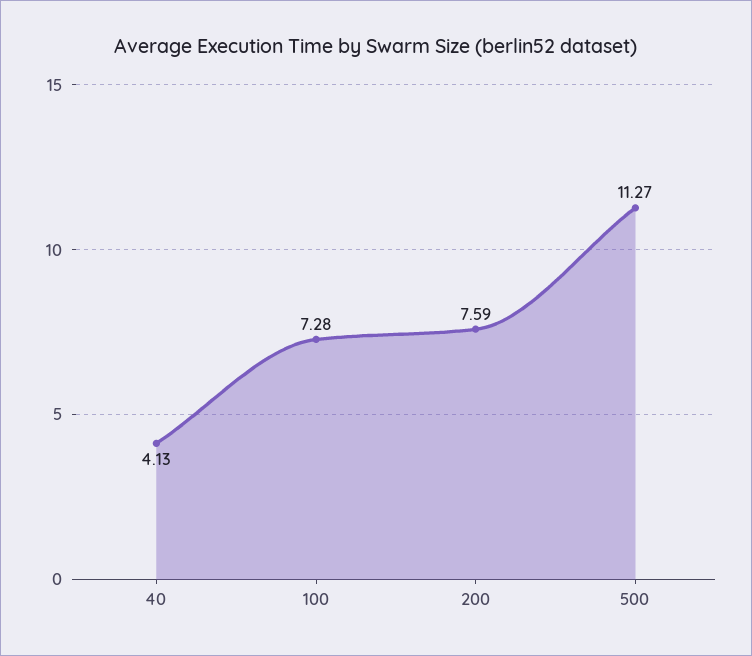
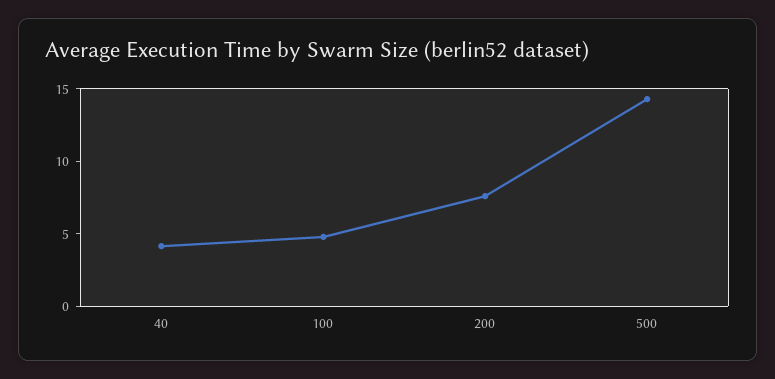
100: 7.28 -> 5
500: 11.27 -> 14

